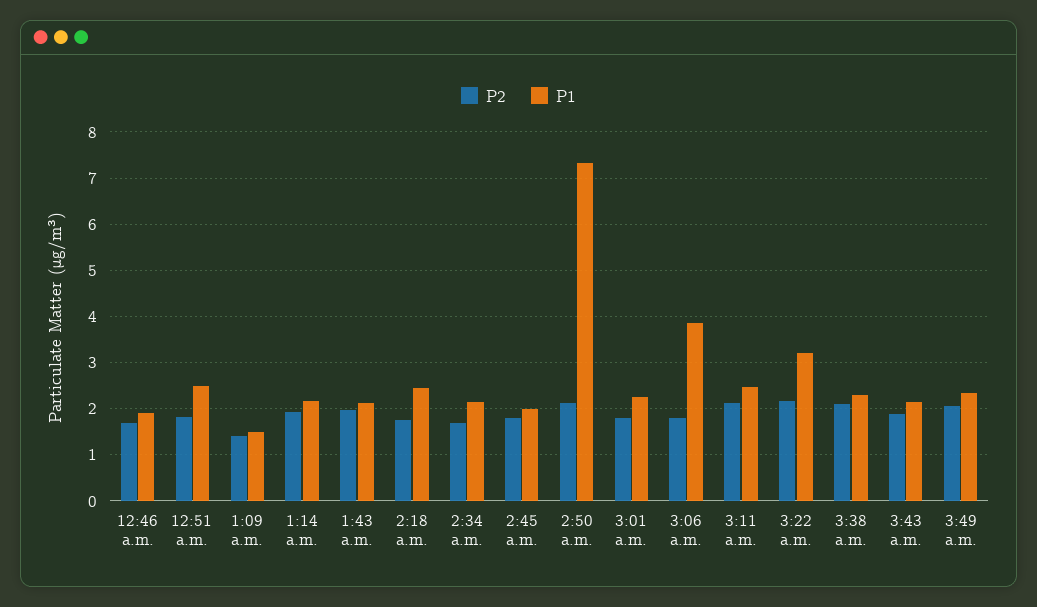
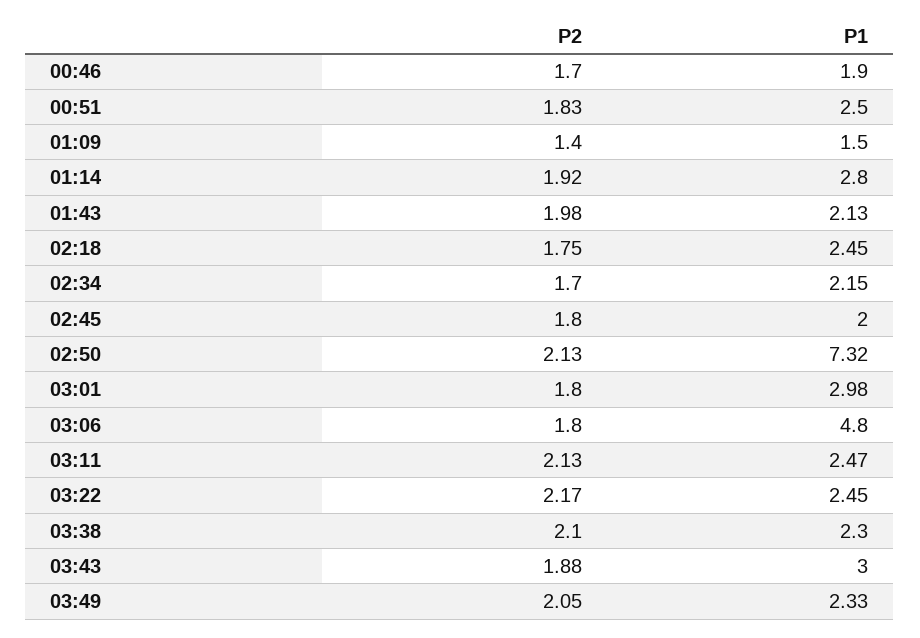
P1, 1:14 a.m.: 2.2 -> 2.8
P1, 3:01 a.m.: 2.2 -> 2.98
P1, 3:06 a.m.: 3.8 -> 4.8
P1, 3:22 a.m.: 3.2 -> 2.45
P1, 3:43 a.m.: 2.2 -> 3

